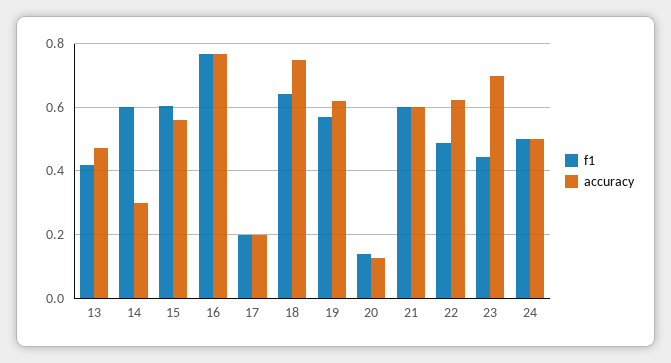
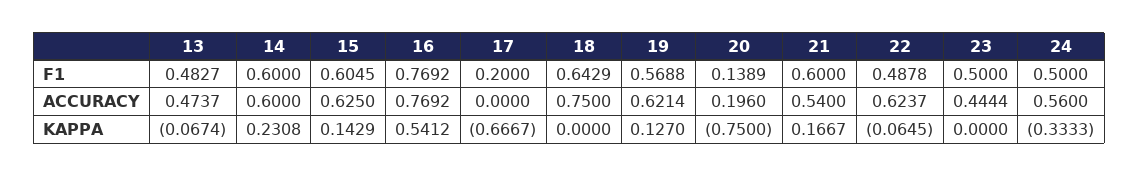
f1, 13: 0.42 -> 0.4827
accuracy, 14: 0.3 -> 0.6
accuracy, 15: 0.56 -> 0.625
accuracy, 17: 0.2 -> 0
accuracy, 20: 0.12 -> 0.196
accuracy, 21: 0.6 -> 0.54
f1, 23: 0.44 -> 0.5
accuracy, 23: 0.7 -> 0.4444
accuracy, 24: 0.5 -> 0.56
KAPPA, 13: none -> -0.0674
KAPPA, 14: none -> 0.2308
KAPPA, 15: none -> 0.1429
KAPPA, 16: none -> 0.5412
KAPPA, 17: none -> -0.6667
KAPPA, 18: none -> 0
KAPPA, 19: none -> 0.127
KAPPA, 20: none -> -0.75
KAPPA, 21: none -> 0.1667
KAPPA, 22: none -> -0.0645
KAPPA, 23: none -> 0
KAPPA, 24: none -> -0.3333

